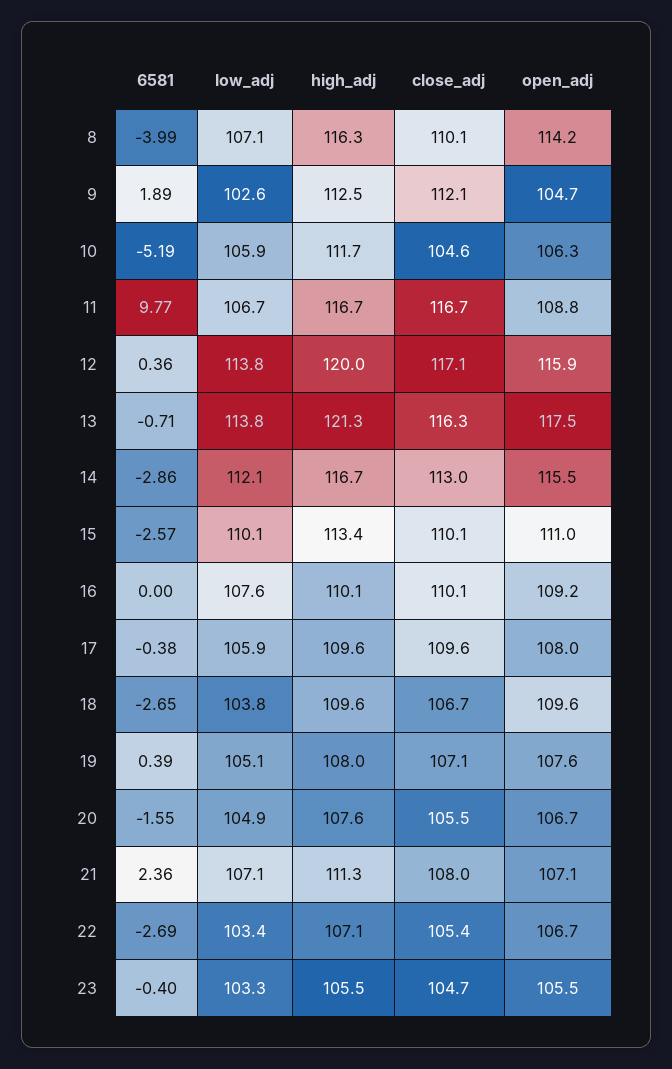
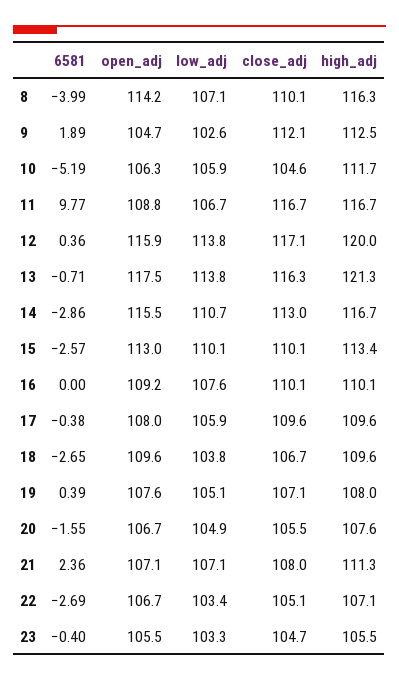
low_adj, 14: 112.1 -> 110.7
open_adj, 15: 111 -> 113
close_adj, 22: 105.4 -> 105.1

